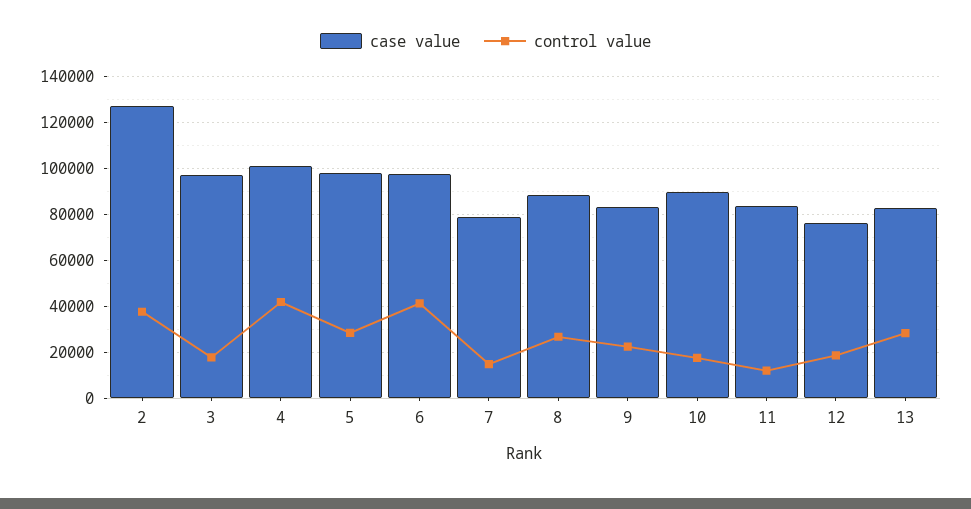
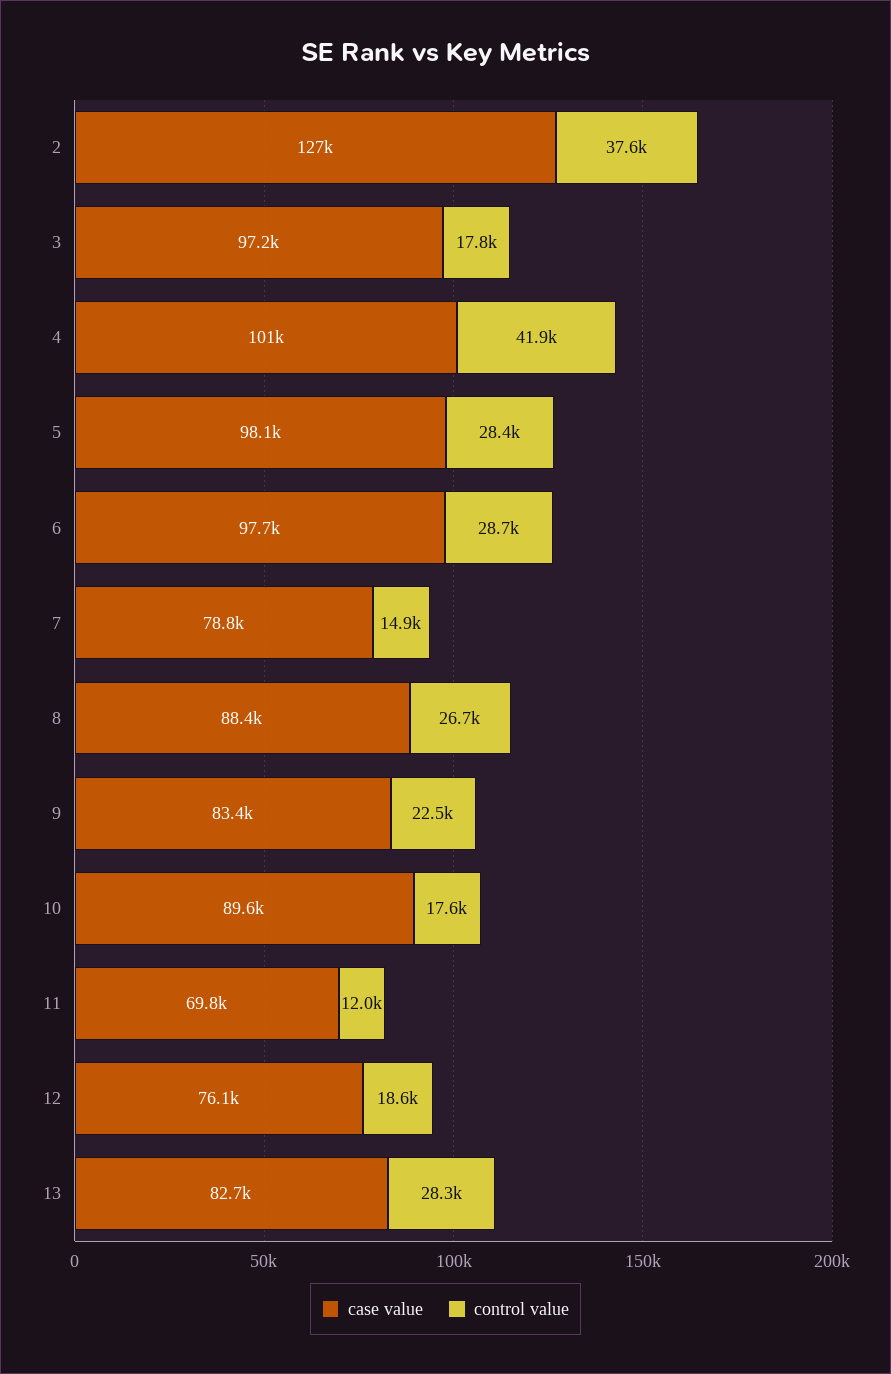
control value, 6: 40000 -> 28700
case value, 11: 85000 -> 69800

